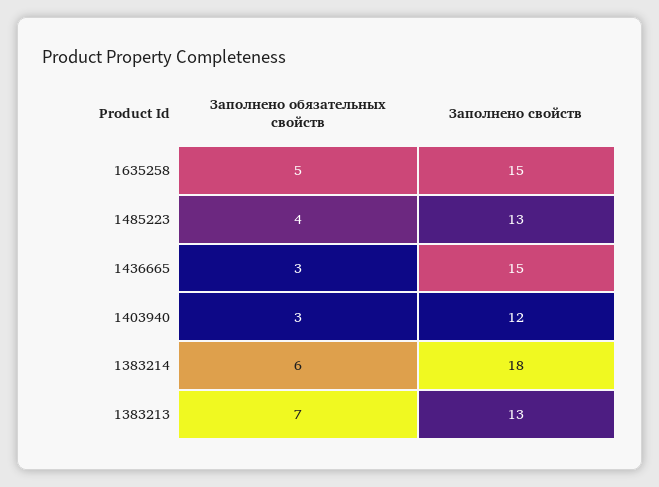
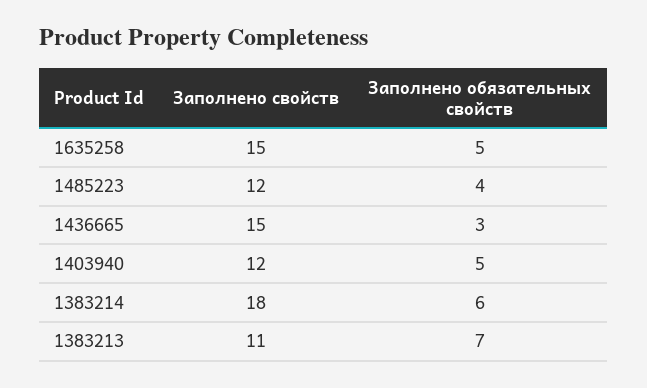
Заполнено свойств, 1485223: 13 -> 12
Заполнено обязательных свойств, 1403940: 3 -> 5
Заполнено свойств, 1383213: 13 -> 11

